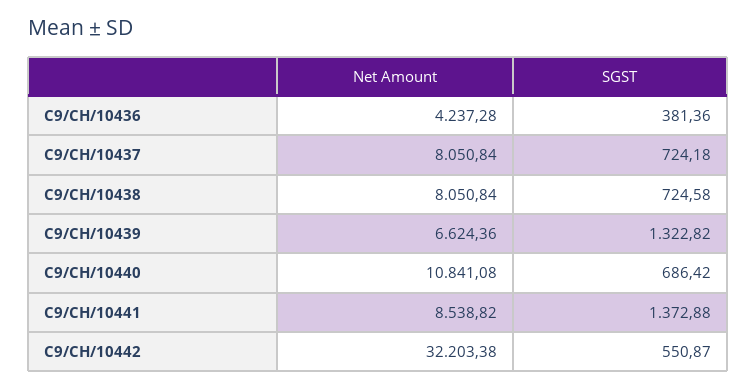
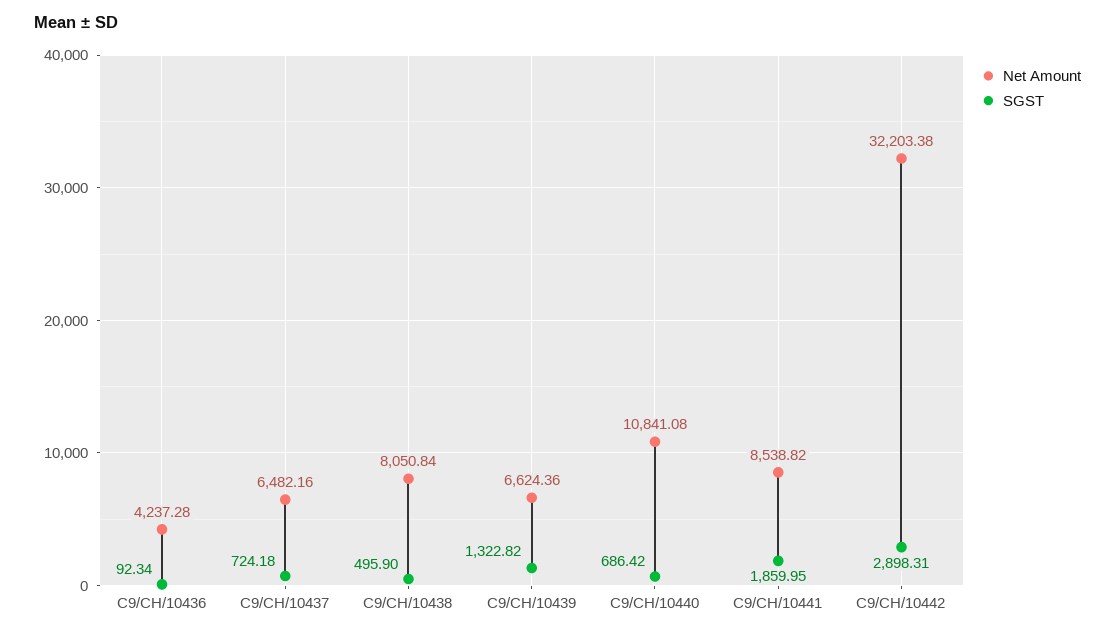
SGST, C9/CH/10436: 381.36 -> 92.34
Net Amount, C9/CH/10437: 8050.84 -> 6482.16
SGST, C9/CH/10438: 724.58 -> 495.9
SGST, C9/CH/10441: 1372.88 -> 1859.95
SGST, C9/CH/10442: 550.87 -> 2898.31

